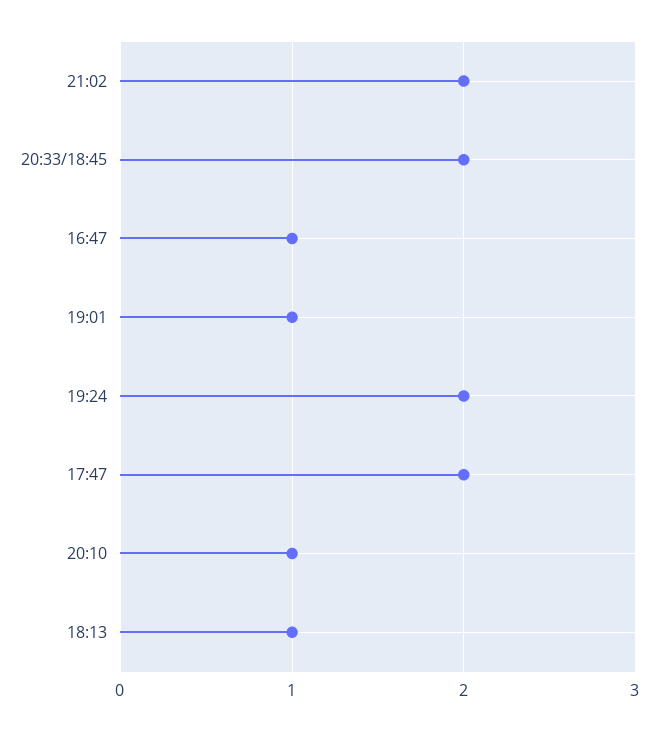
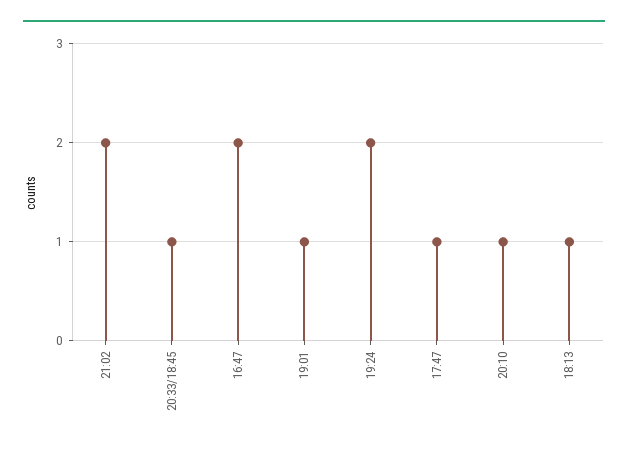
20:33/18:45: 2 -> 1
16:47: 1 -> 2
17:47: 2 -> 1

